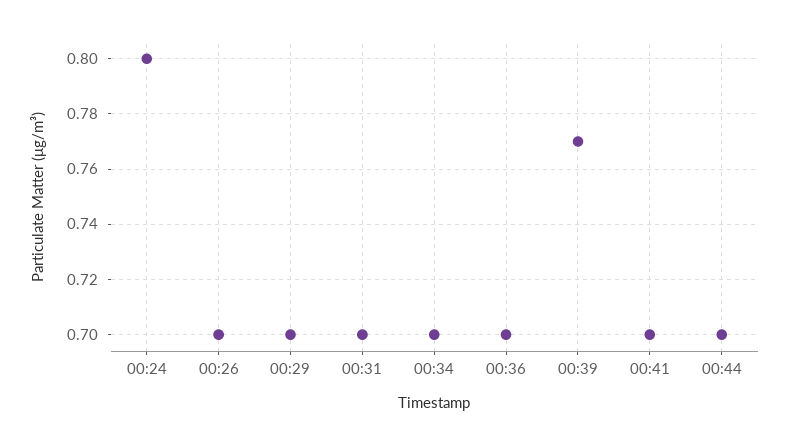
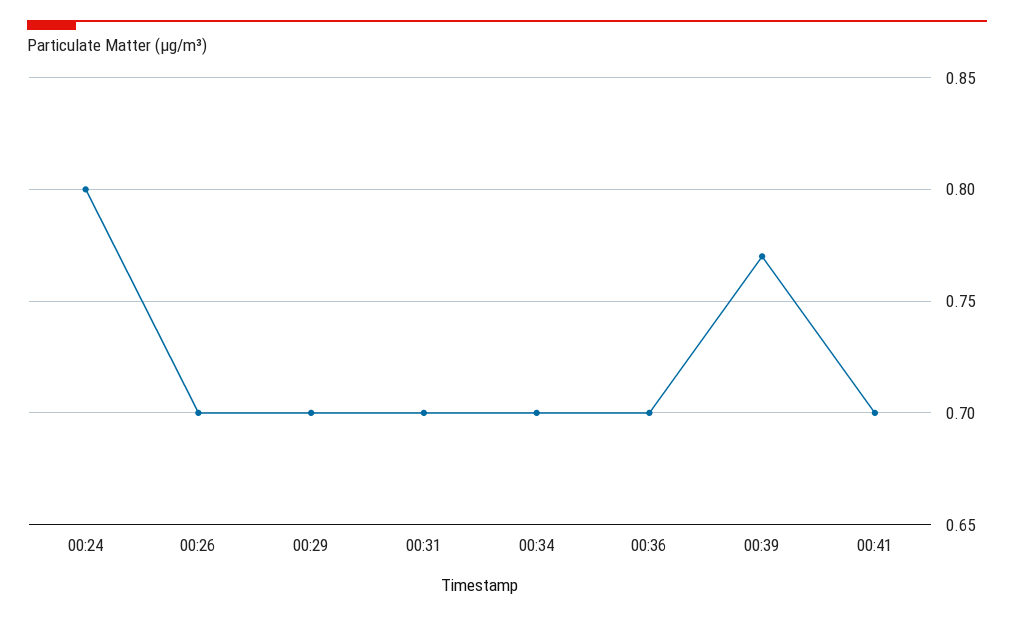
00:44: 0.7 -> none

